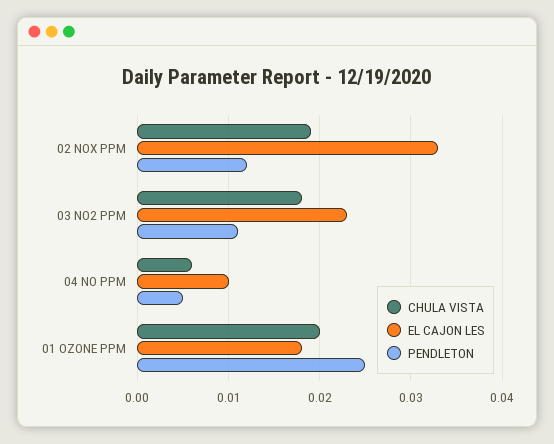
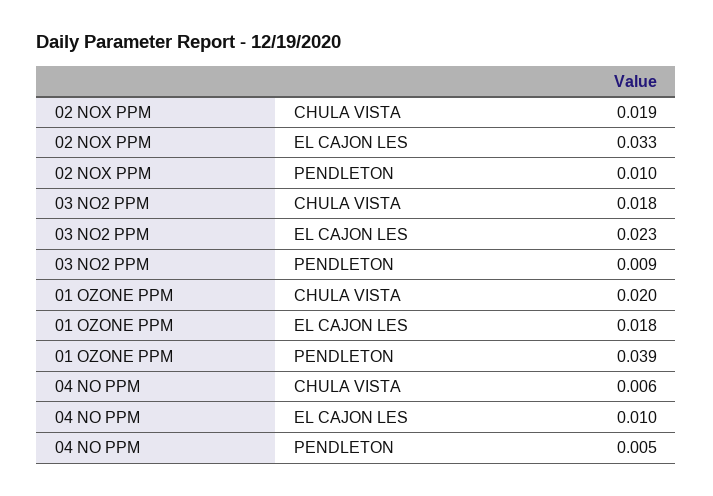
PENDLETON, 02 NOX PPM: 0.012 -> 0.01
PENDLETON, 03 NO2 PPM: 0.011 -> 0.009
PENDLETON, 01 OZONE PPM: 0.025 -> 0.039

